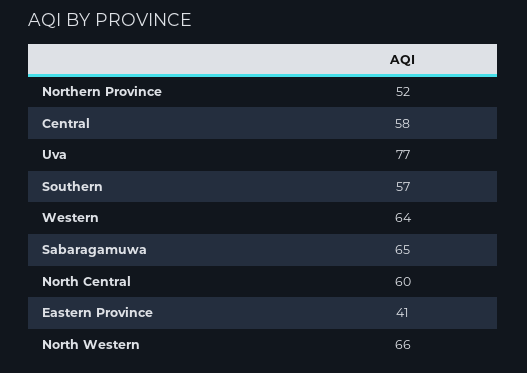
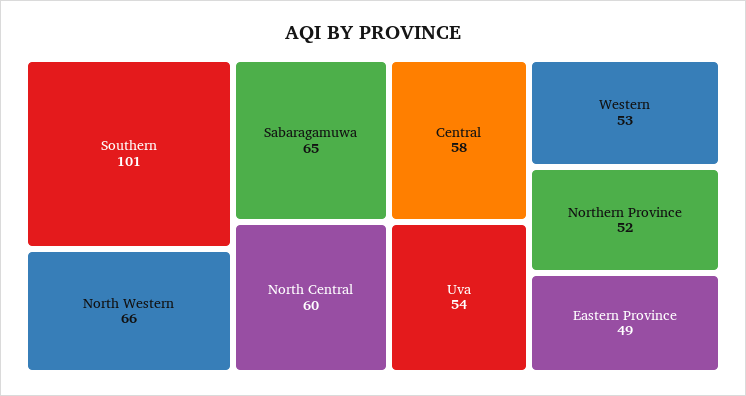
Uva: 77 -> 54
Southern: 57 -> 101
Western: 64 -> 53
Eastern Province: 41 -> 49

